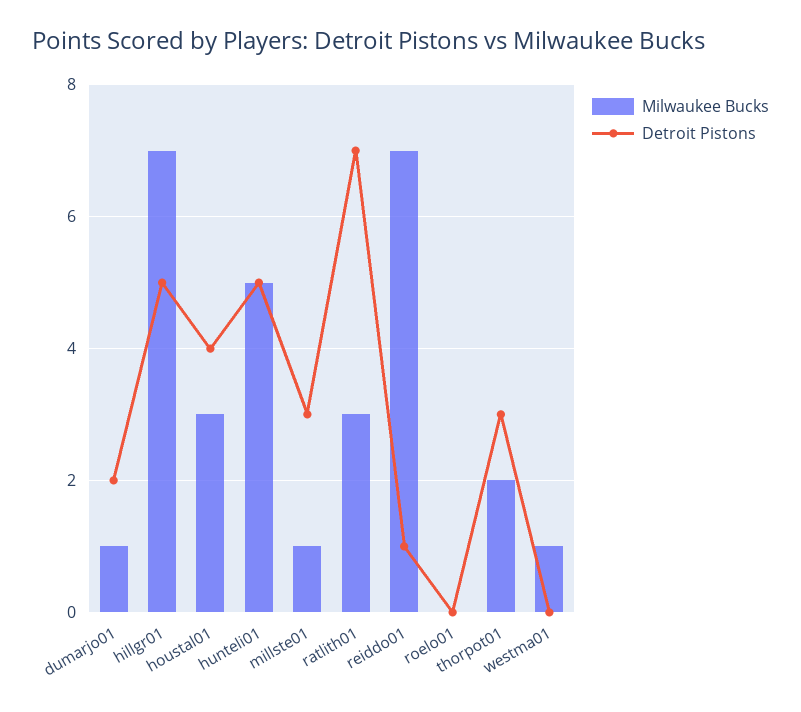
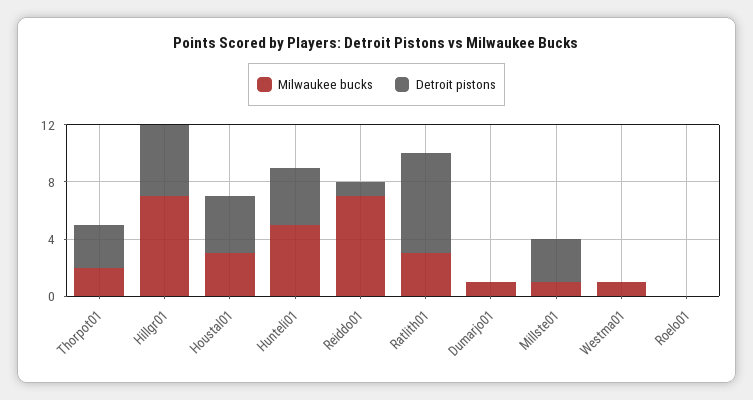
Detroit Pistons, dumarjo01: 2 -> 0
Detroit Pistons, hunteli01: 5 -> 4

